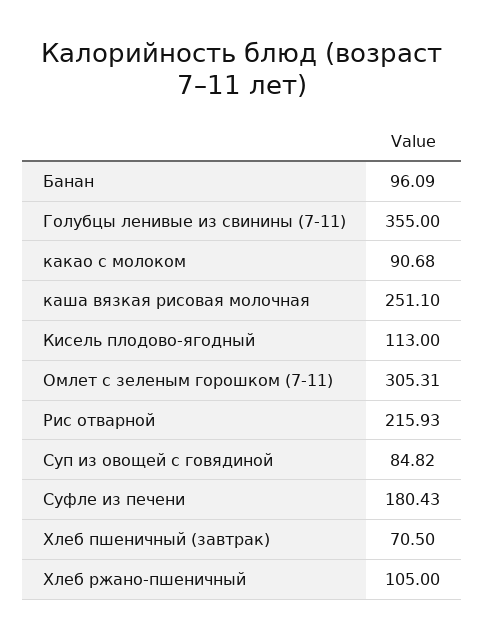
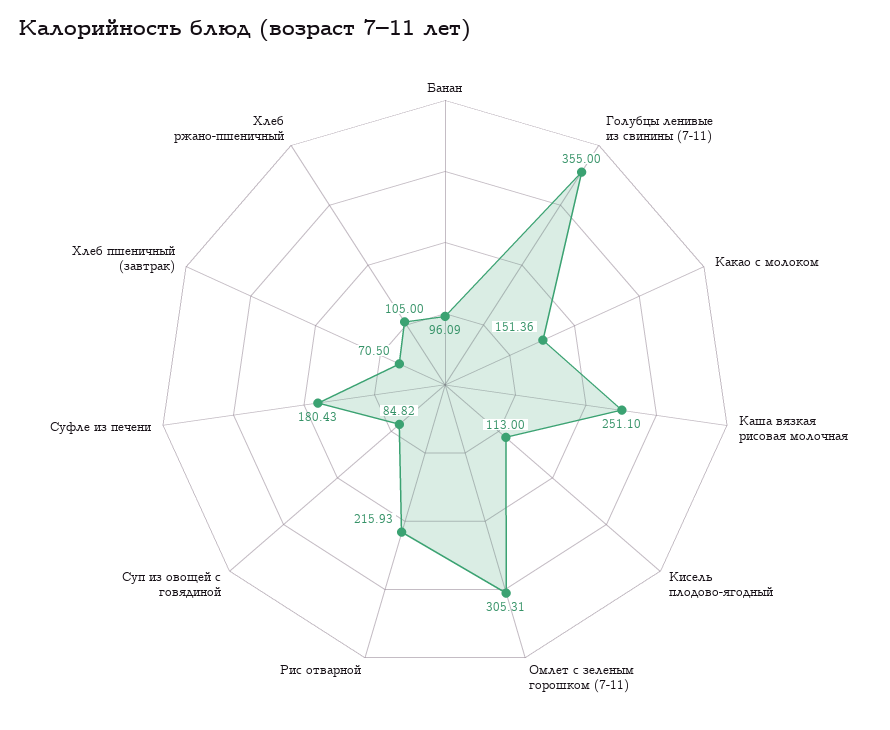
какао с молоком: 90.68 -> 151.36

